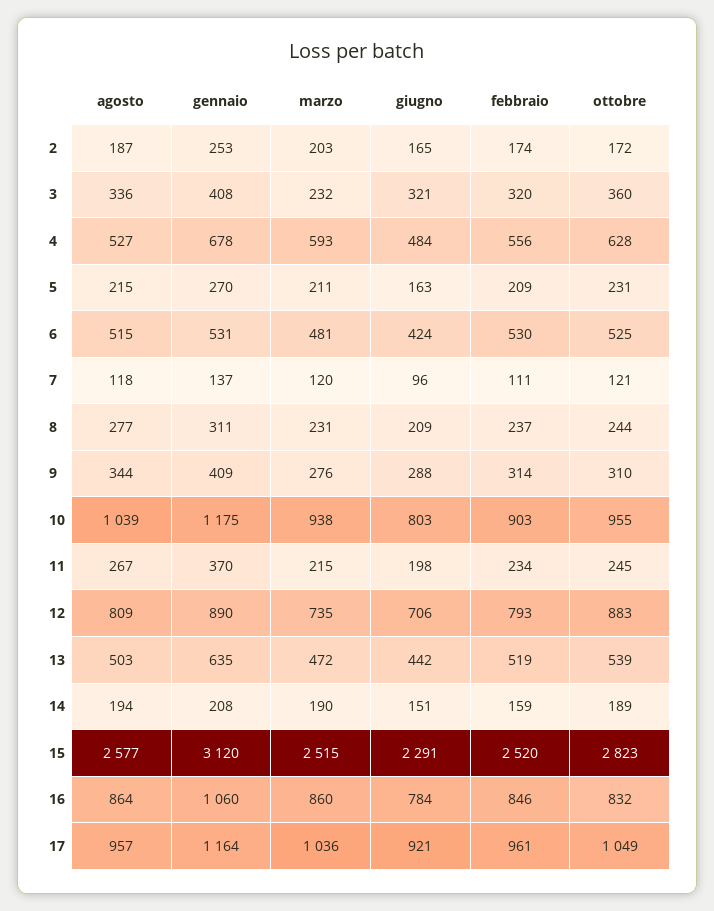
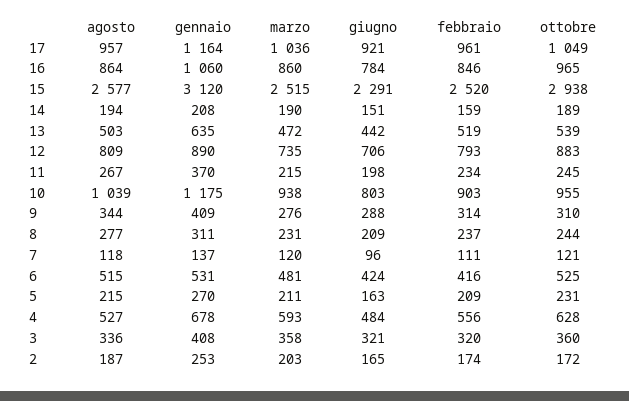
marzo, 3: 232 -> 358
febbraio, 6: 530 -> 416
ottobre, 15: 2823 -> 2938
ottobre, 16: 832 -> 965

